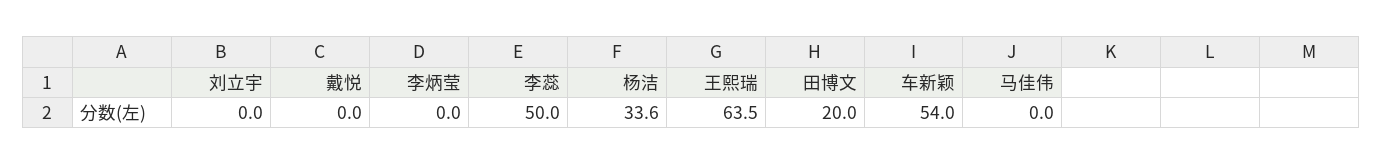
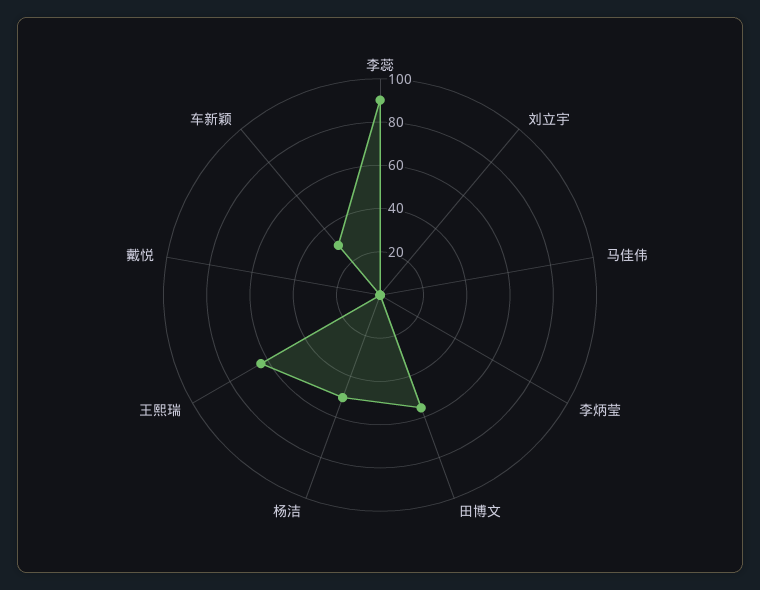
李蕊: 50 -> 90
杨洁: 33.6 -> 50
田博文: 20 -> 55
车新颖: 54 -> 30

